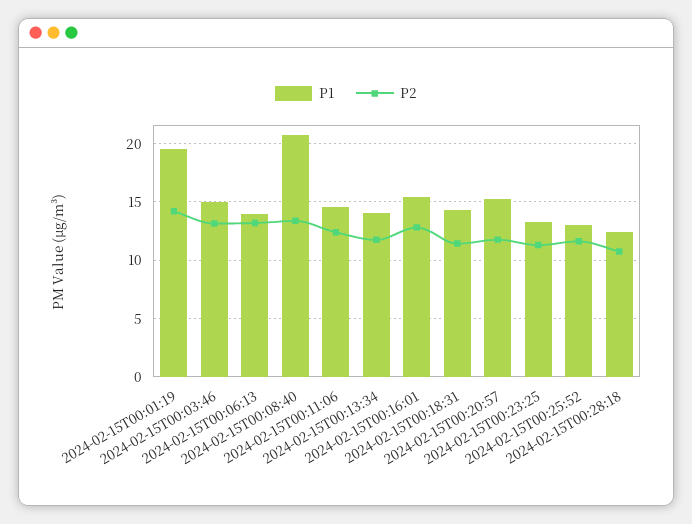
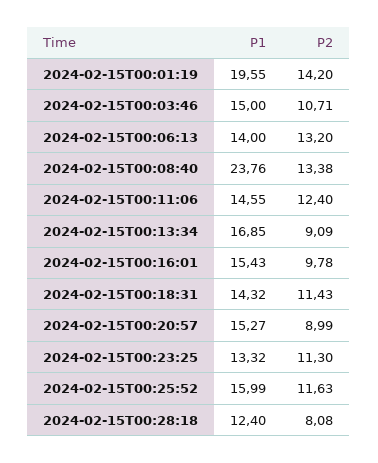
P2, 2024-02-15T00:03:46: 13 -> 10.71
P1, 2024-02-15T00:08:40: 21 -> 23.76
P1, 2024-02-15T00:13:34: 14 -> 16.85
P2, 2024-02-15T00:13:34: 12 -> 9.09
P2, 2024-02-15T00:16:01: 13 -> 9.78
P2, 2024-02-15T00:20:57: 12 -> 8.99
P1, 2024-02-15T00:25:52: 13 -> 15.99
P2, 2024-02-15T00:28:18: 11 -> 8.08

